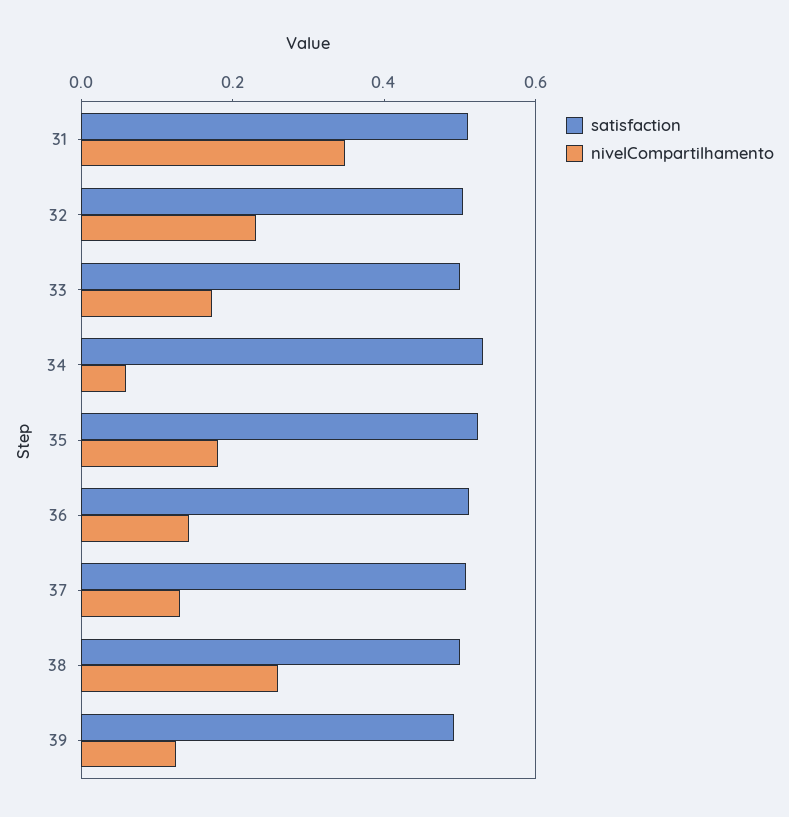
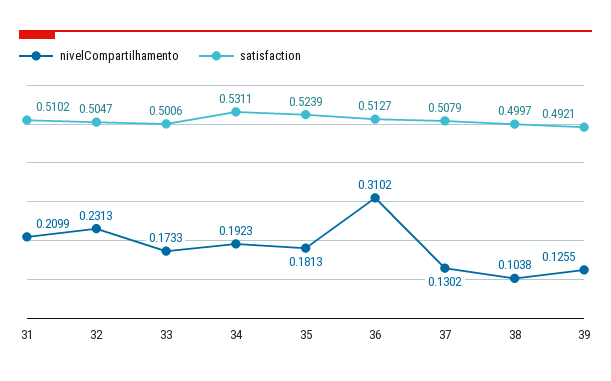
nivelCompartilhamento, 31: 0.35 -> 0.2099
nivelCompartilhamento, 34: 0.05 -> 0.1923
nivelCompartilhamento, 36: 0.15 -> 0.3102
nivelCompartilhamento, 38: 0.25 -> 0.1038

